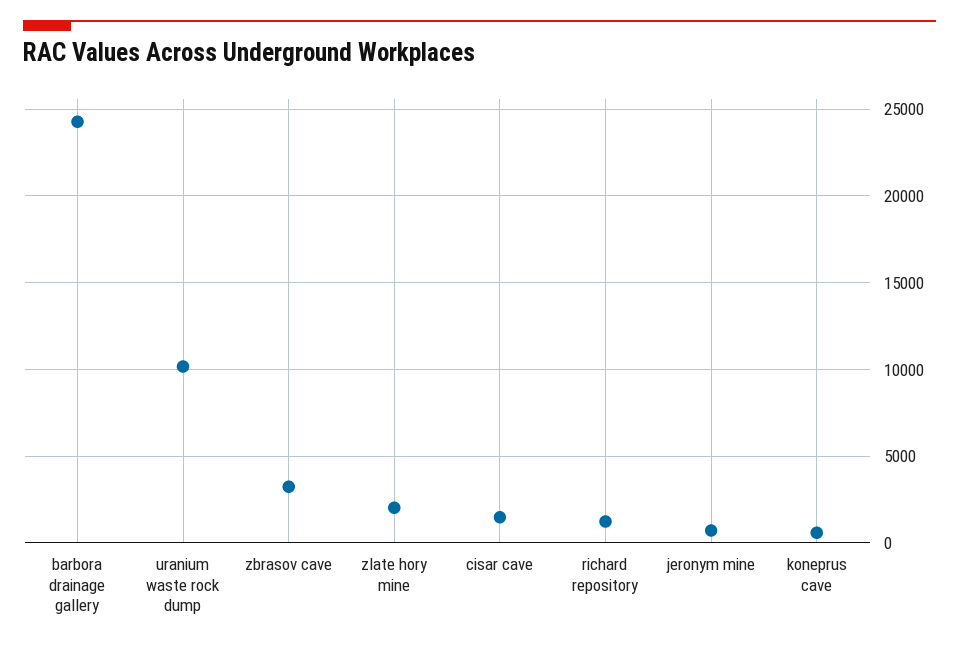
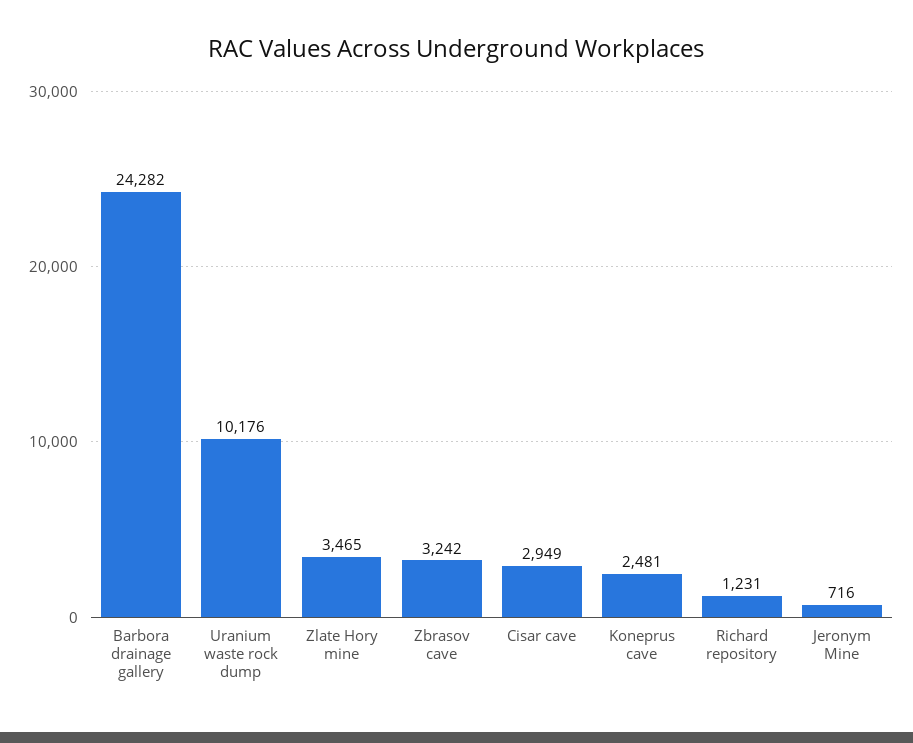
zlate hory mine: 2000 -> 3465
cisar cave: 1500 -> 2949
koneprus cave: 500 -> 2481

